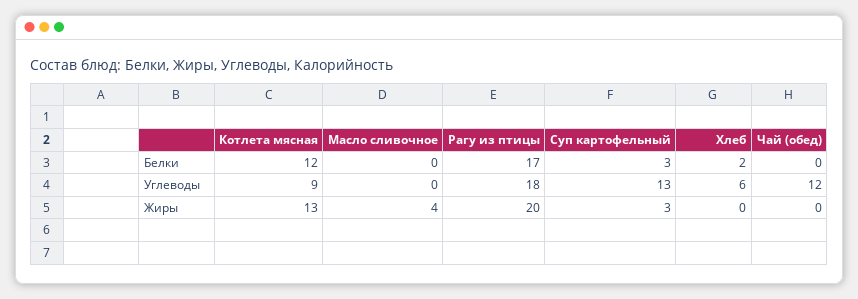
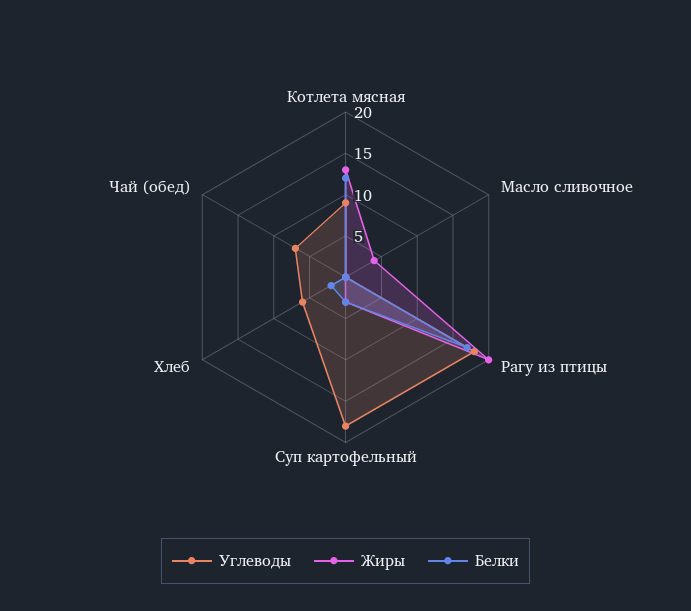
Углеводы, Суп картофельный: 13 -> 18
Углеводы, Чай (обед): 12 -> 7

